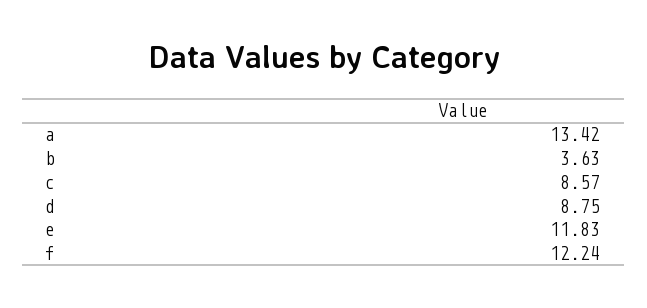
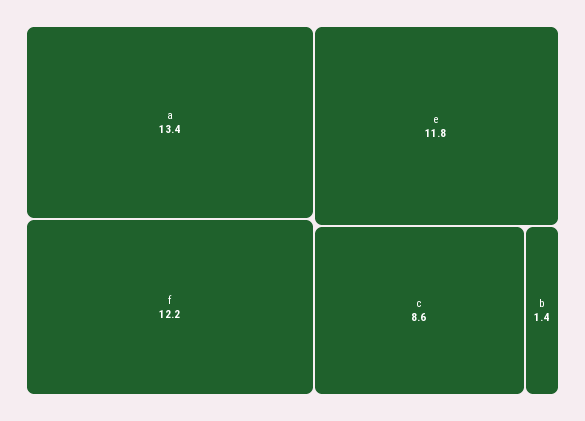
b: 3.63 -> 1.4
d: 8.75 -> none

